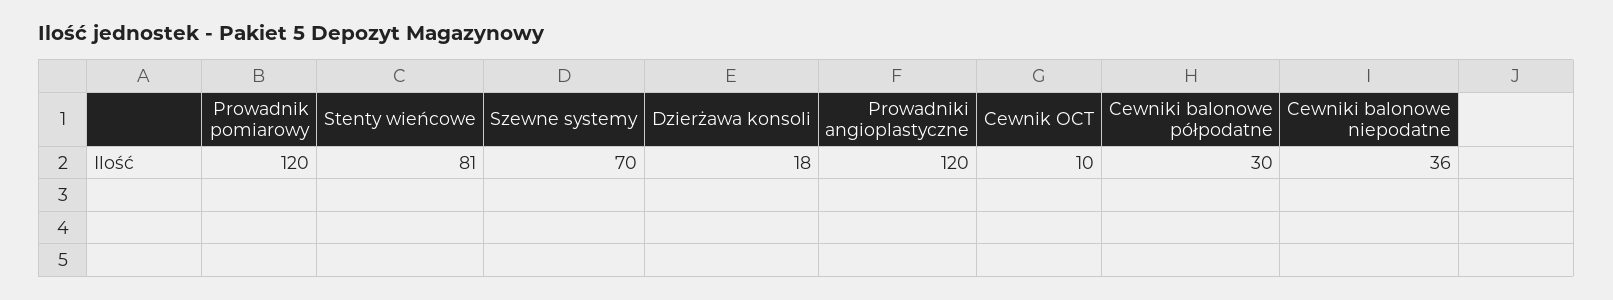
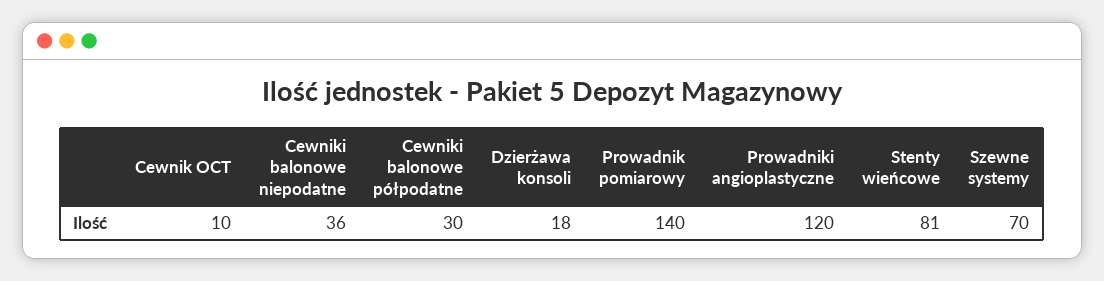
Prowadnik pomiarowy: 120 -> 140

